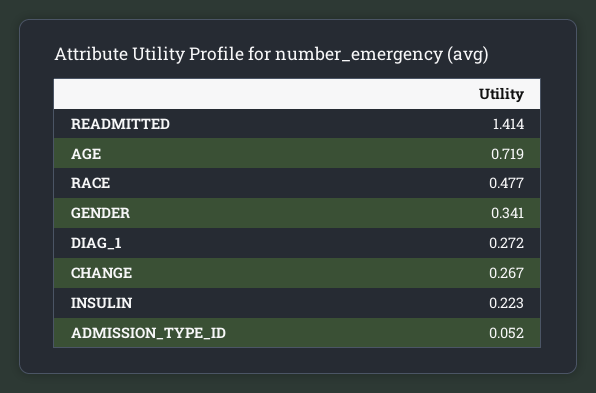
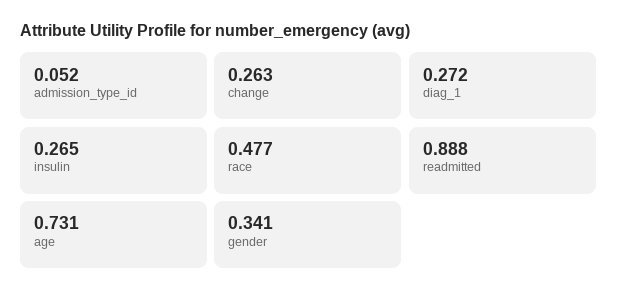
READMITTED: 1.414 -> 0.888
AGE: 0.719 -> 0.731
CHANGE: 0.267 -> 0.263
INSULIN: 0.223 -> 0.265

